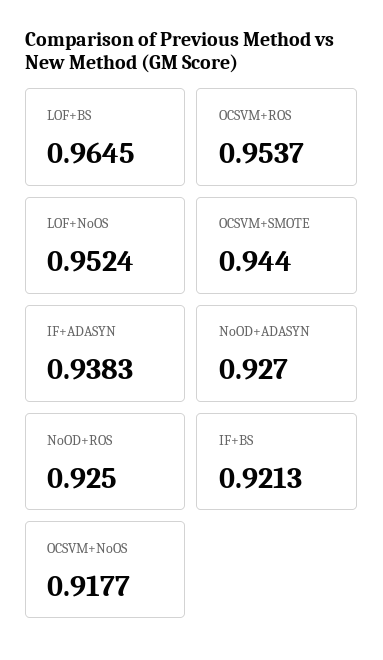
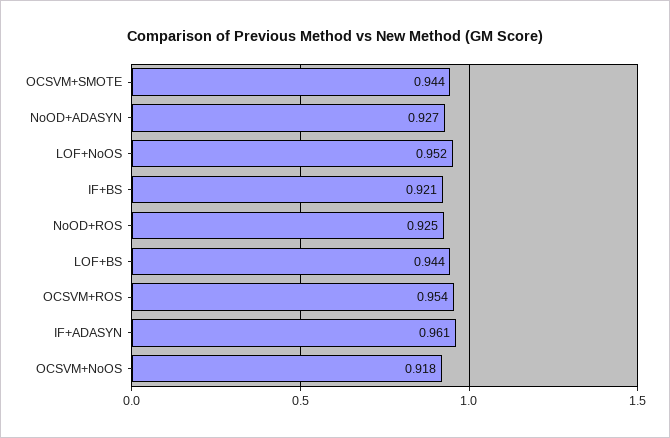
LOF+BS: 0.9645 -> 0.944
IF+ADASYN: 0.9383 -> 0.961

